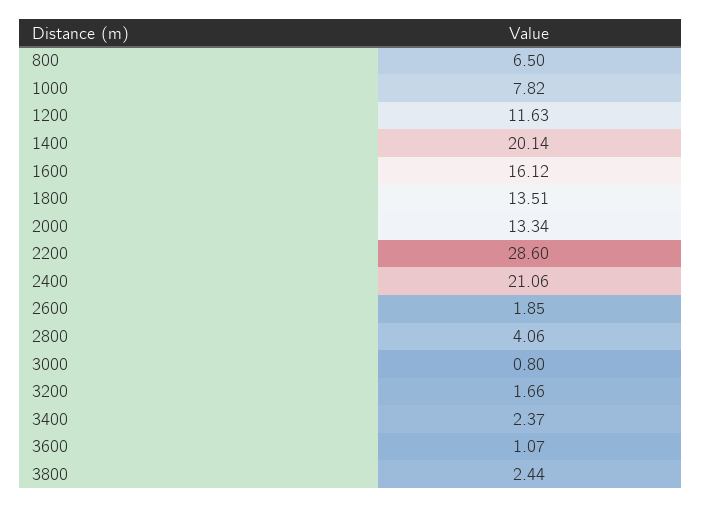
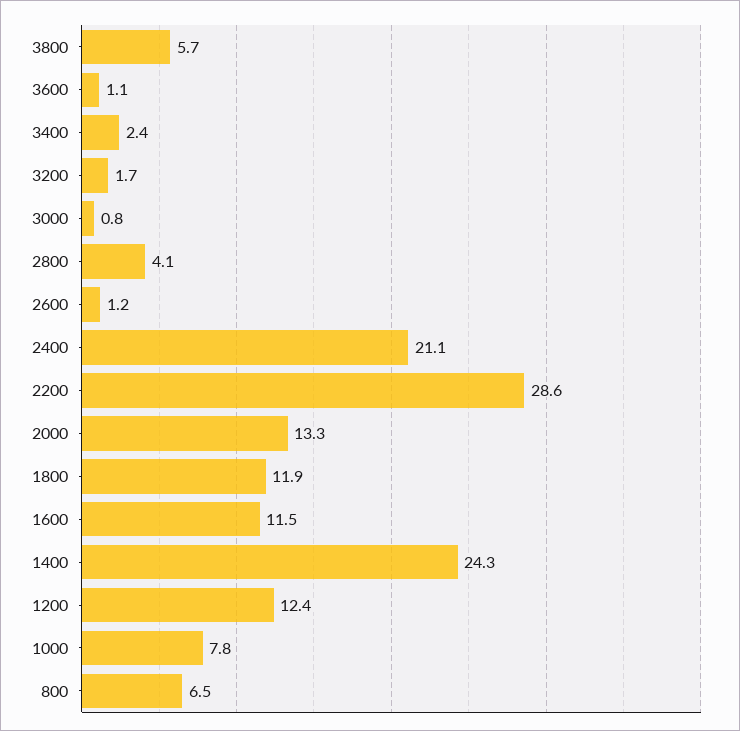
1200: 11.63 -> 12.4
1400: 20.14 -> 24.3
1600: 16.12 -> 11.5
1800: 13.51 -> 11.9
2600: 1.85 -> 1.2
3800: 2.44 -> 5.7

